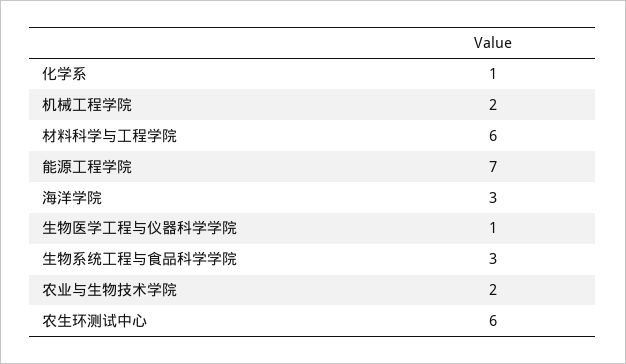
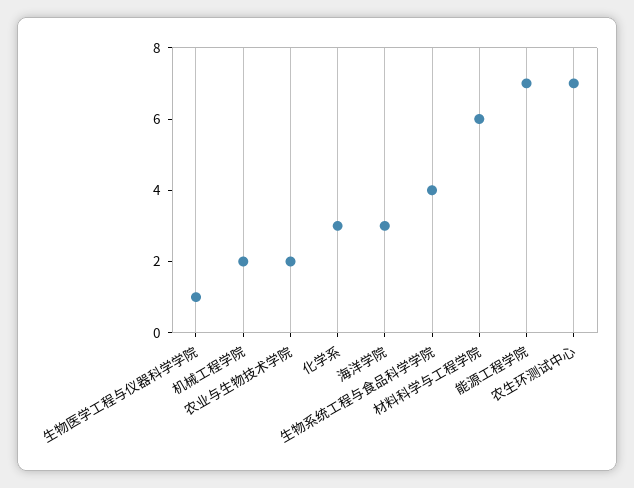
化学系: 1 -> 3
生物系统工程与食品科学学院: 3 -> 4
农生环测试中心: 6 -> 7

